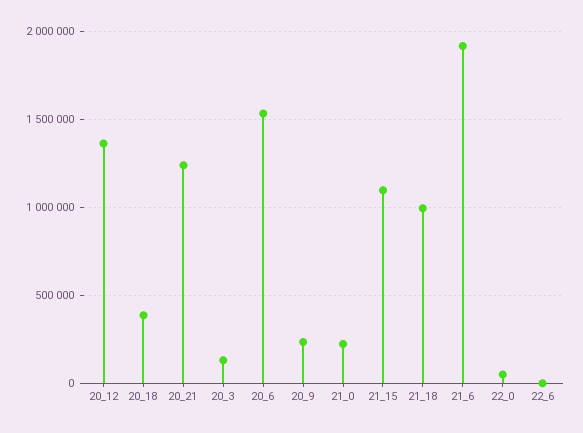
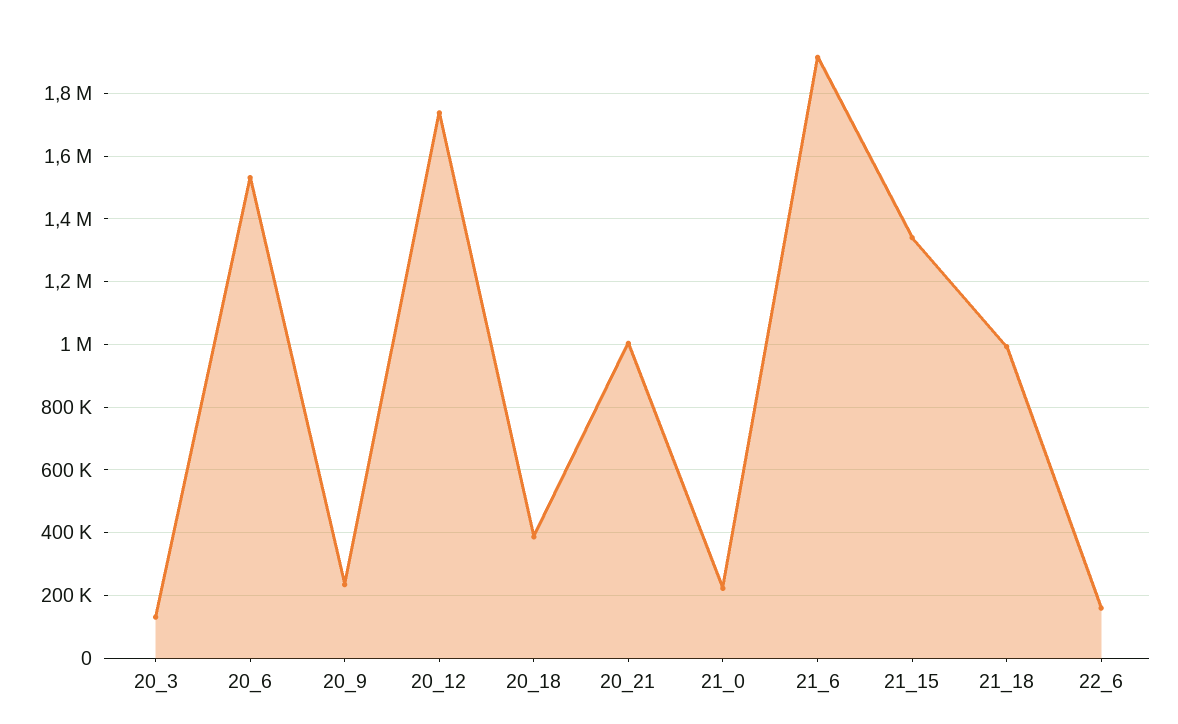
20_12: 1350000 -> 1740000
20_21: 1250000 -> 1000000
21_15: 1100000 -> 1340000
22_0: 50000 -> none
22_6: 0 -> 160000

